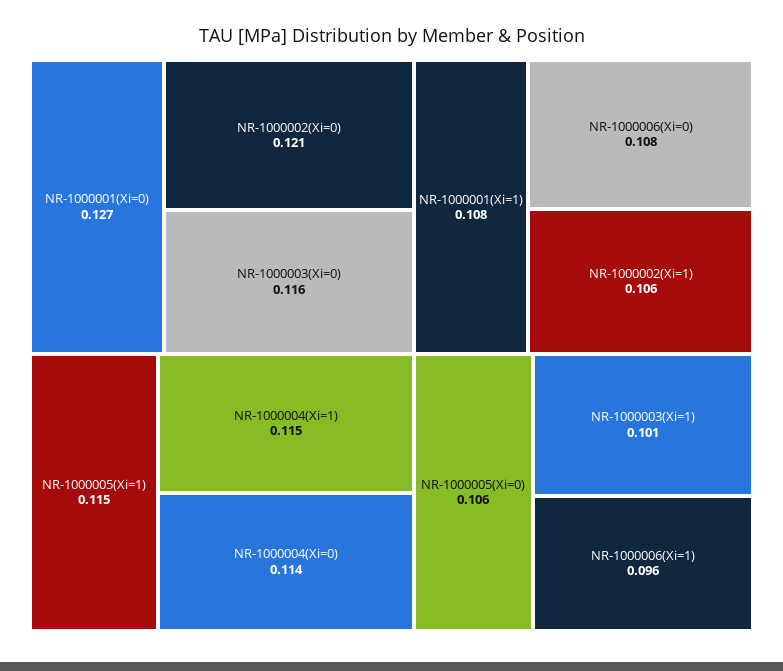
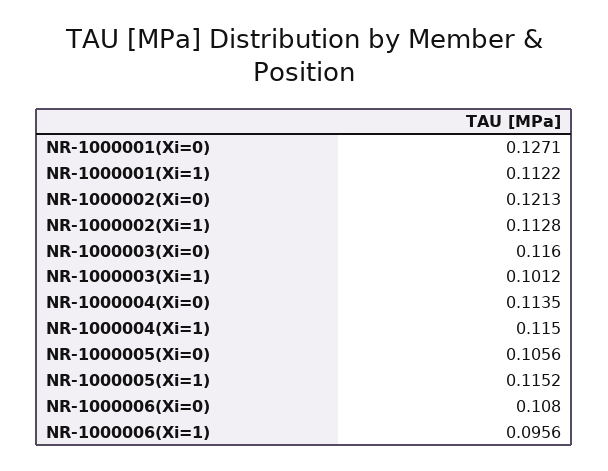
NR-1000001(Xi=1): 0.108 -> 0.1122
NR-1000002(Xi=1): 0.106 -> 0.1128

